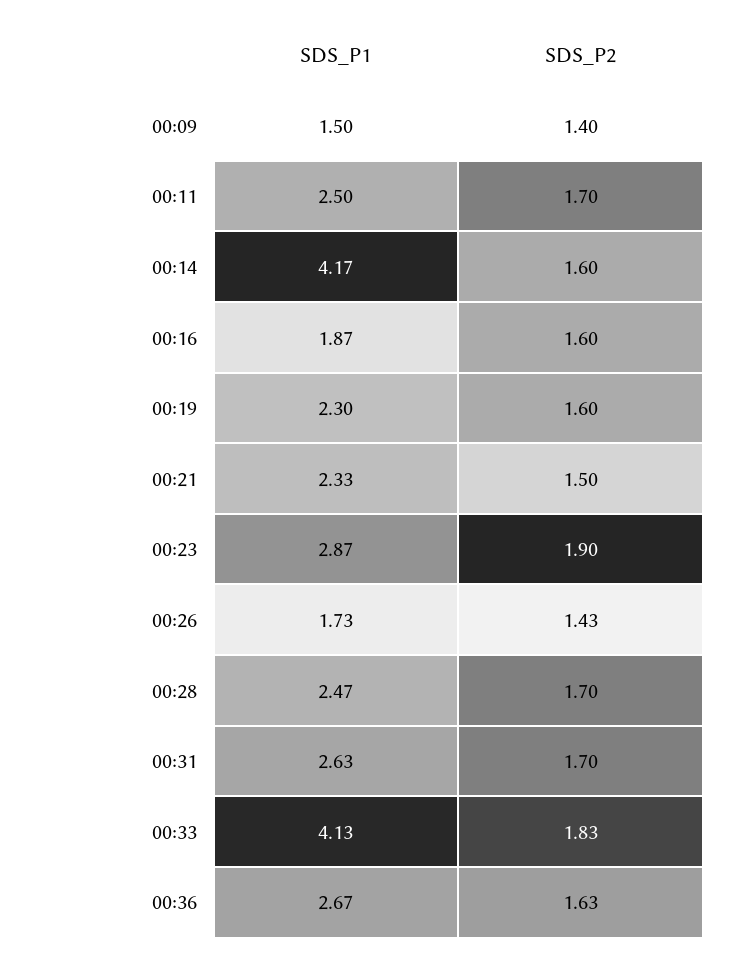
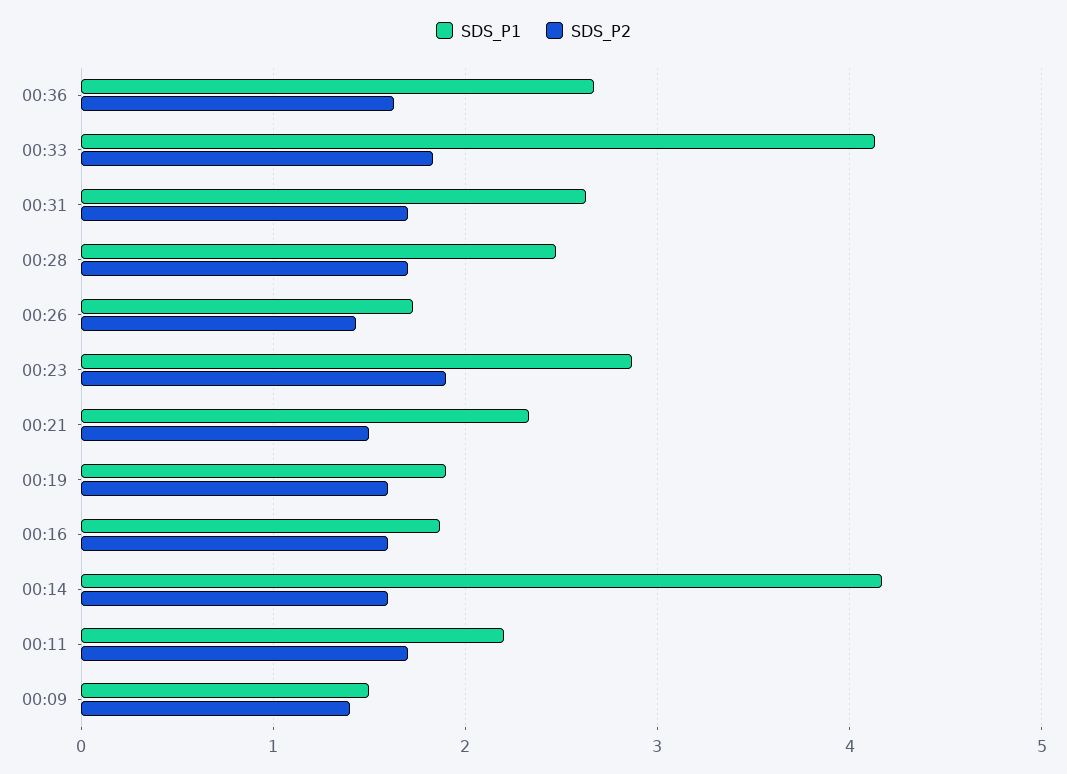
SDS_P1, 00:11: 2.5 -> 2.2
SDS_P1, 00:19: 2.3 -> 1.9

